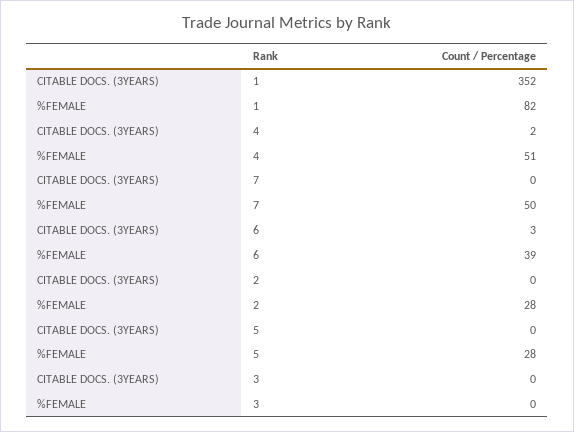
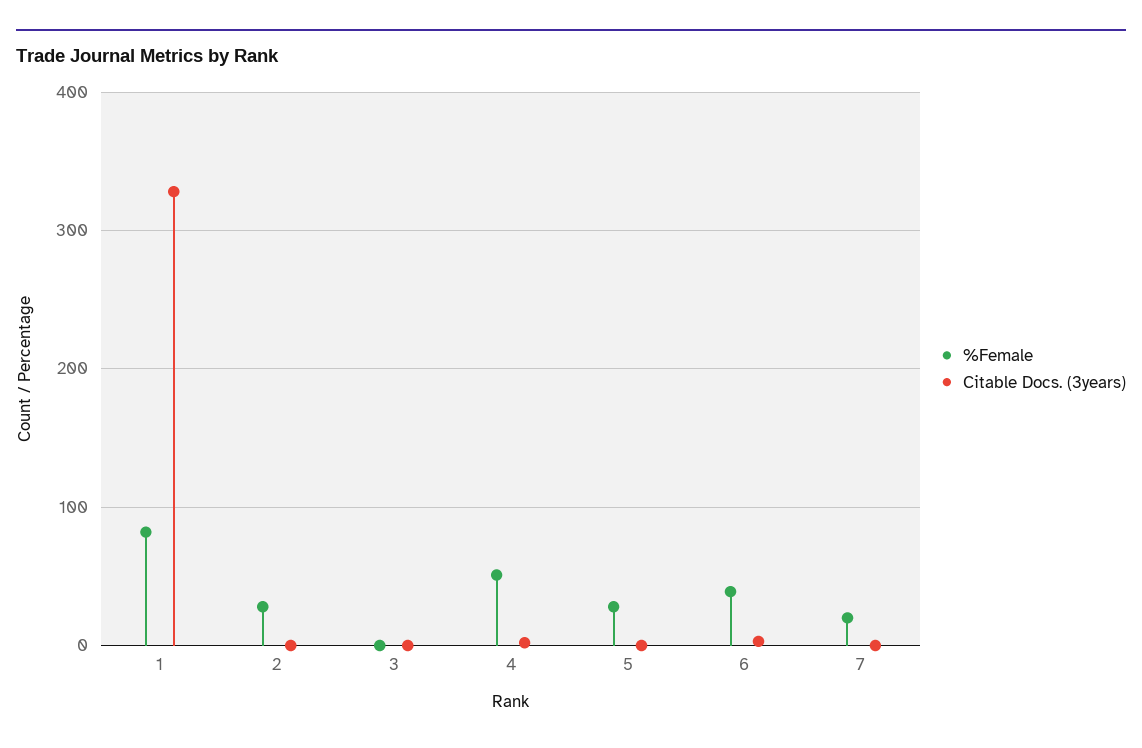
CITABLE DOCS. (3YEARS), 1: 352 -> 330
%FEMALE, 7: 50 -> 20

